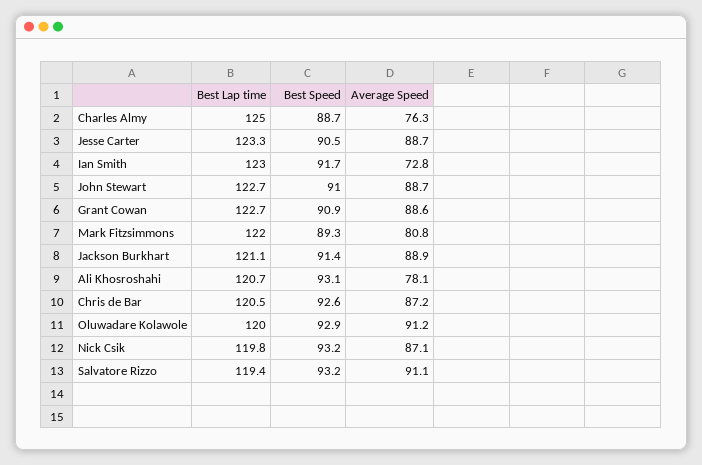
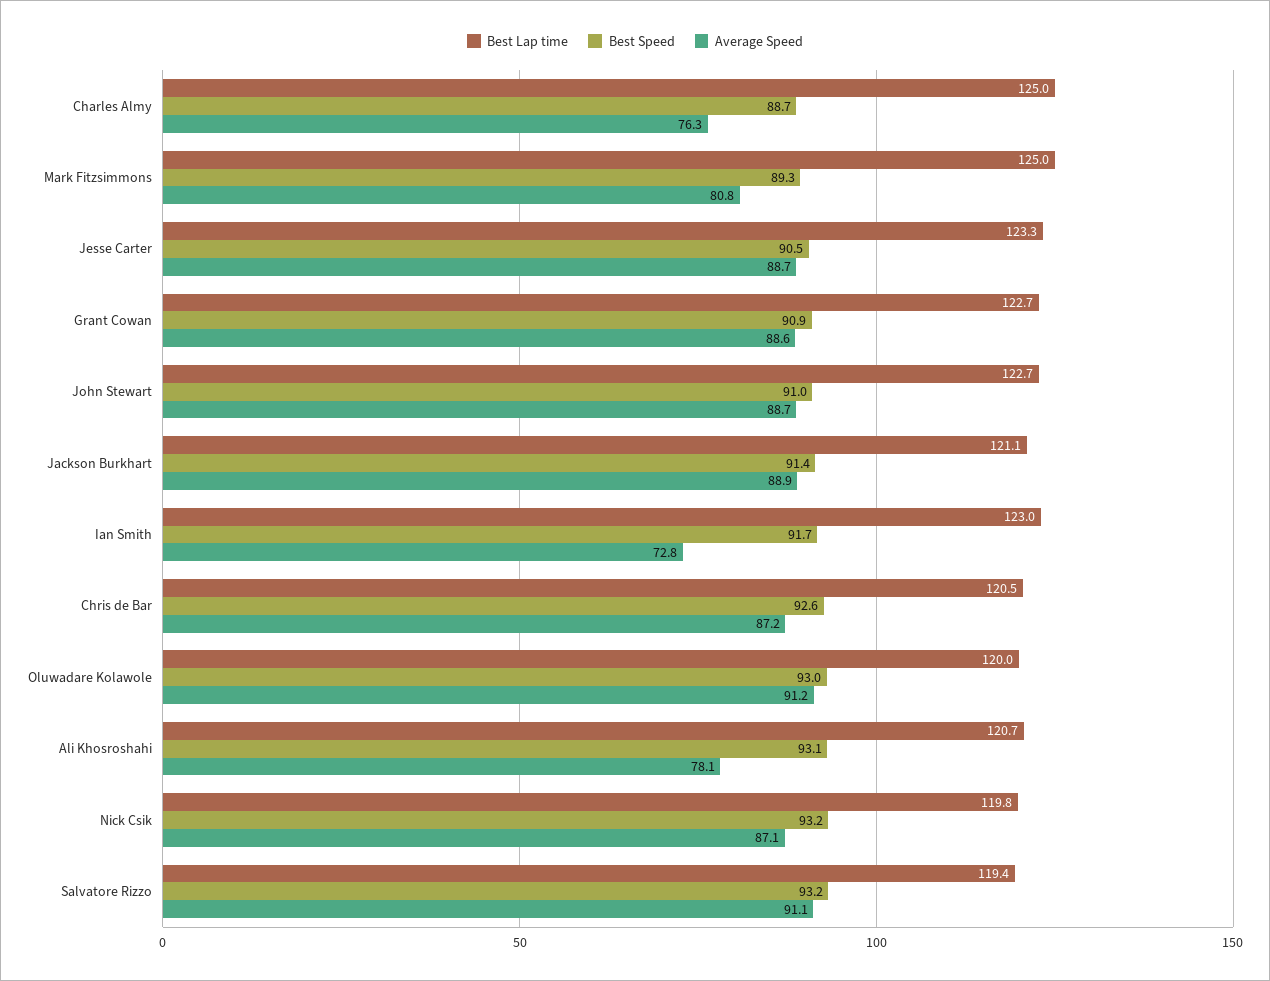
Best Lap time, Mark Fitzsimmons: 122 -> 125
Best Speed, Oluwadare Kolawole: 92.9 -> 93

